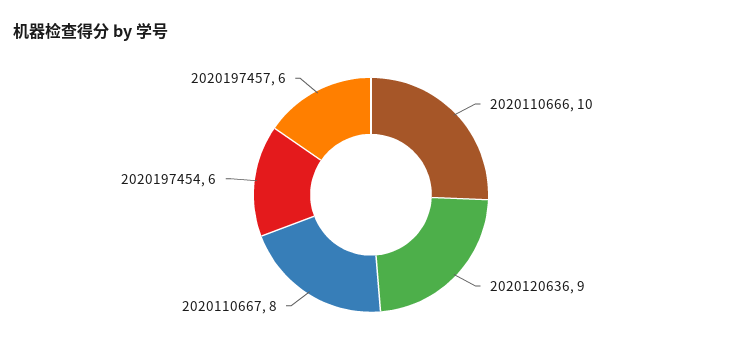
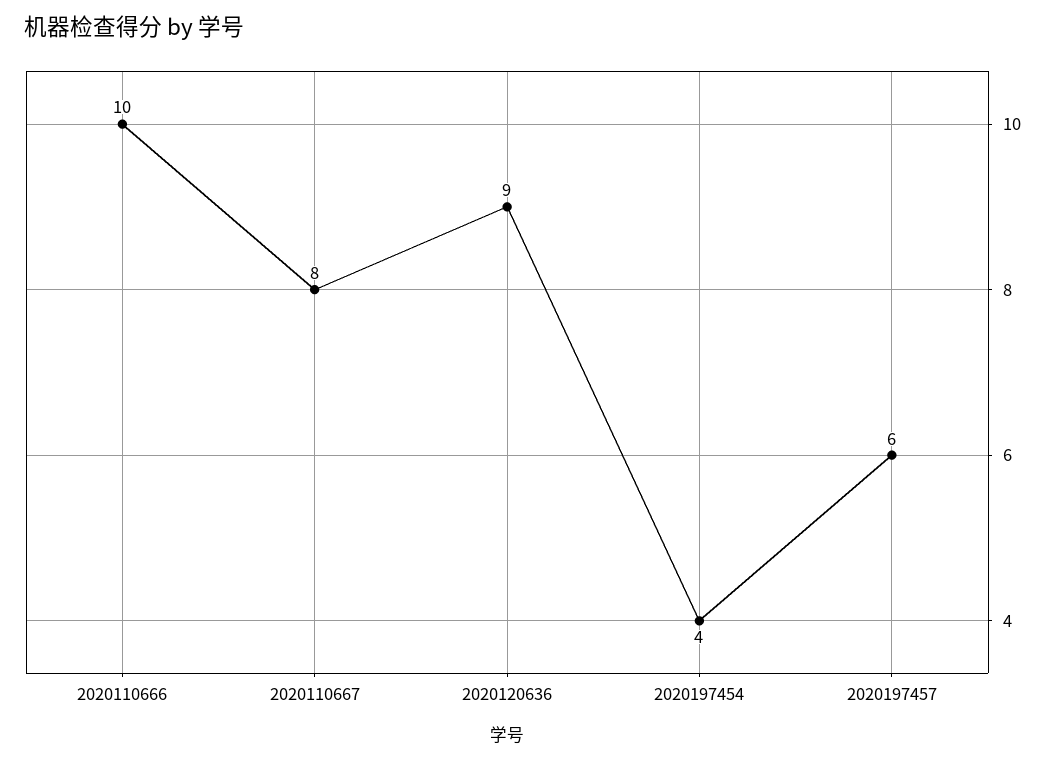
2020197454: 6 -> 4

